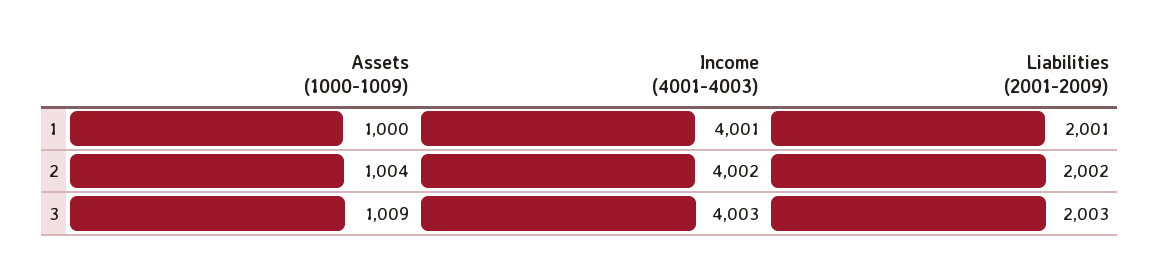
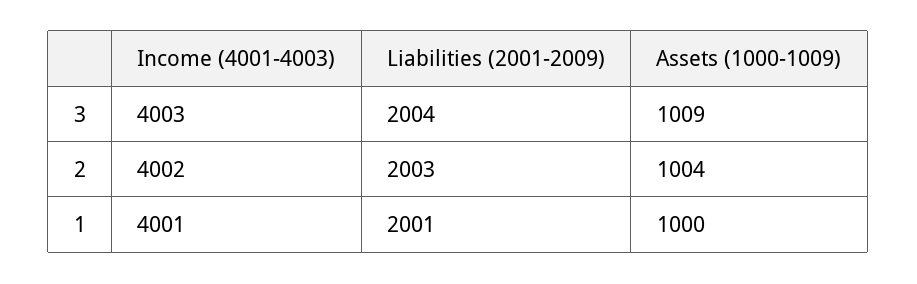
Liabilities (2001-2009), 2: 2002 -> 2003
Liabilities (2001-2009), 3: 2003 -> 2004

